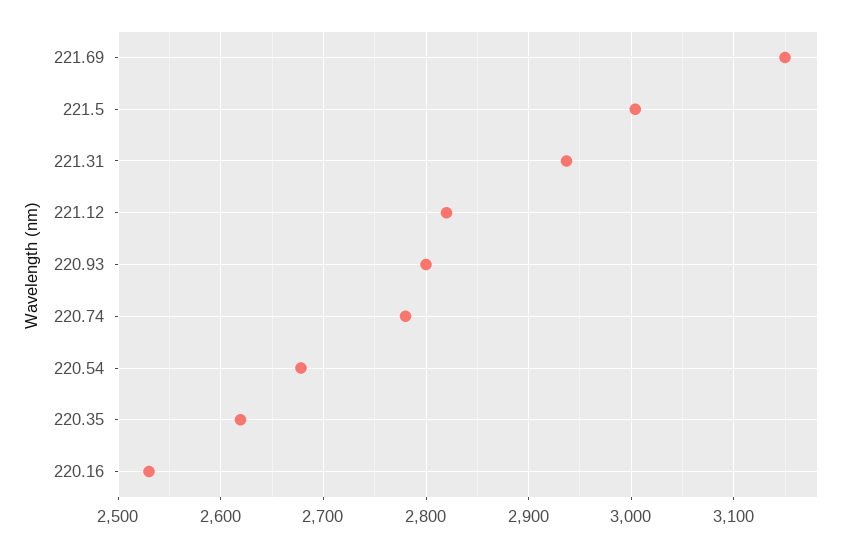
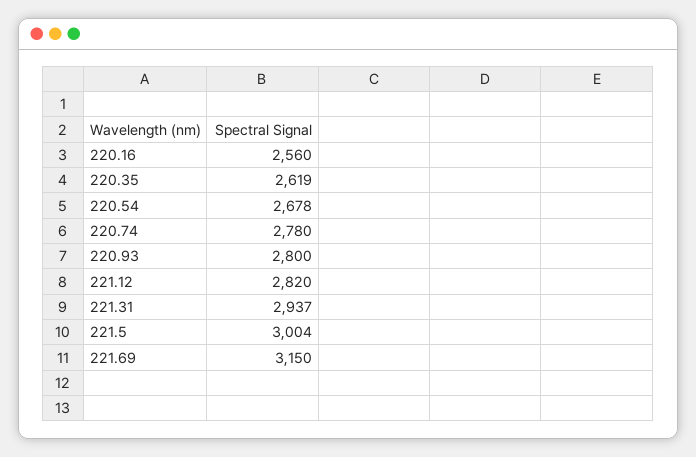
220.16: 2530 -> 2560

